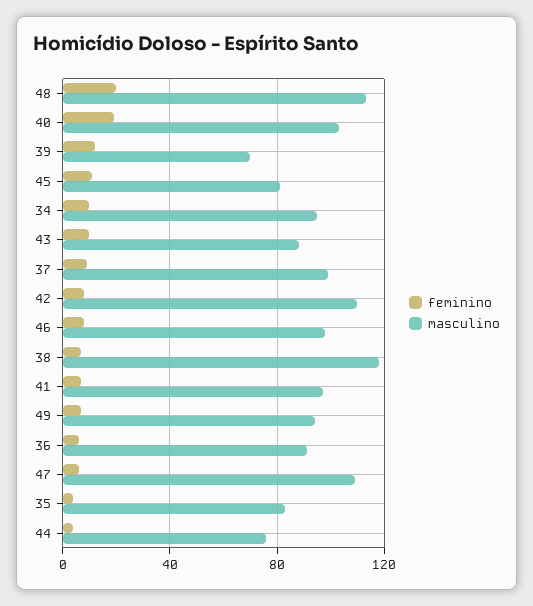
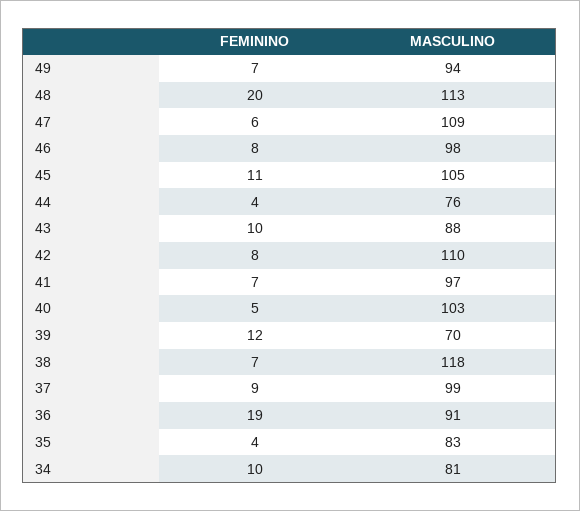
feminino, 40: 20 -> 5
masculino, 45: 80 -> 105
masculino, 34: 95 -> 81
feminino, 36: 5 -> 19

